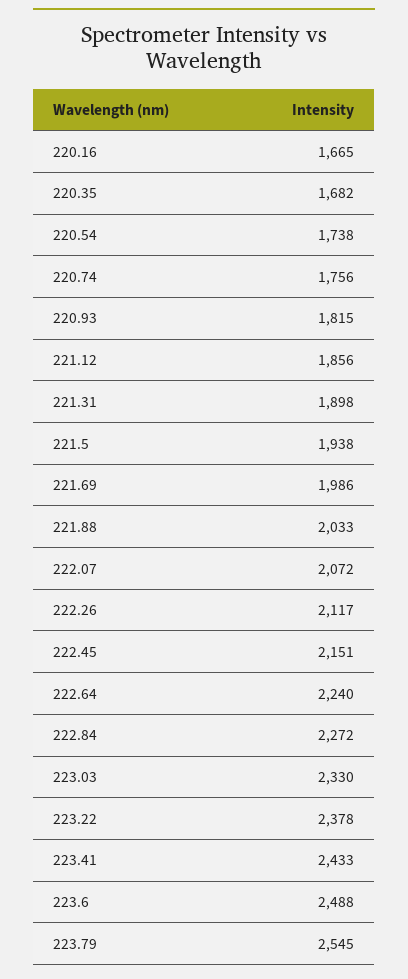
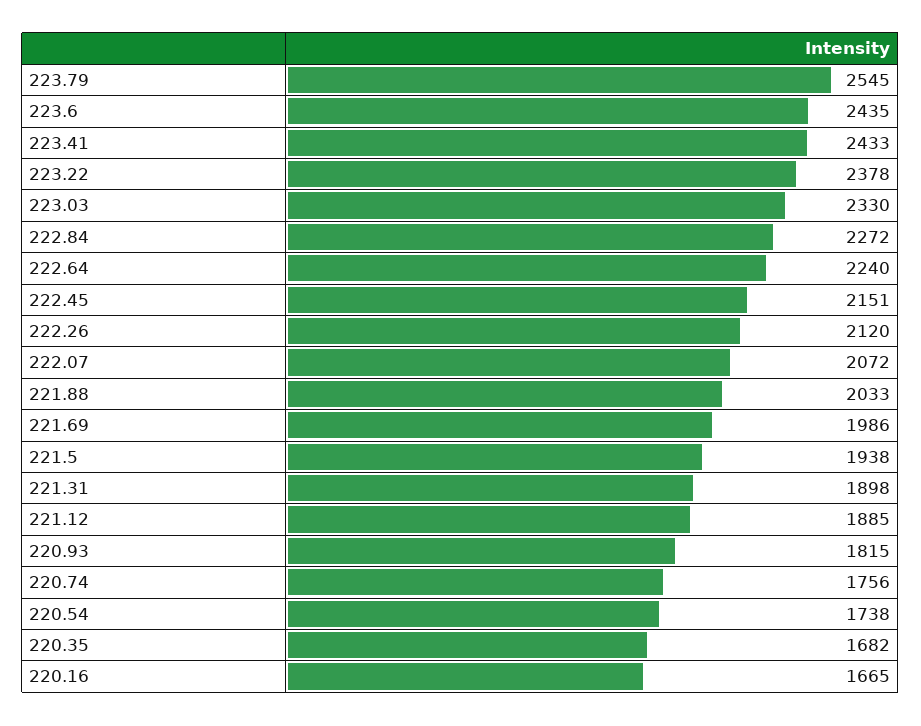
221.12: 1856 -> 1885
222.26: 2117 -> 2120
223.6: 2488 -> 2435

